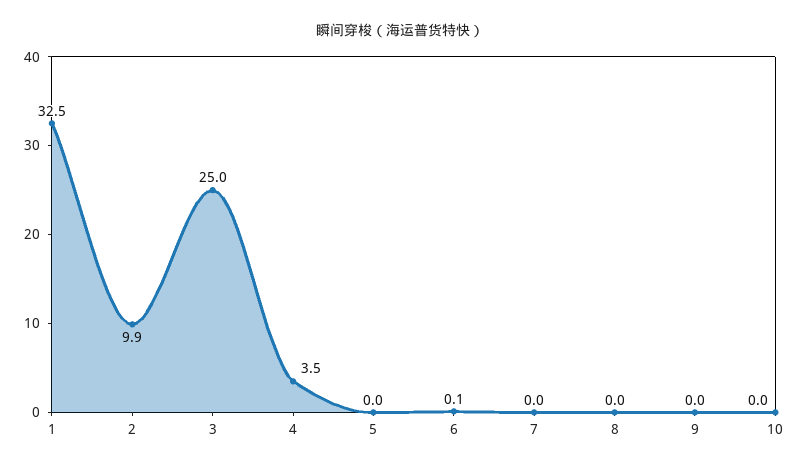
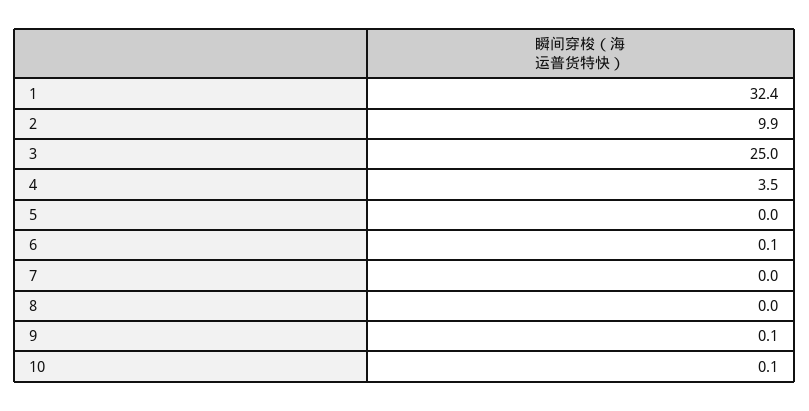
1: 32.5 -> 32.4
9: 0 -> 0.1
10: 0 -> 0.1

